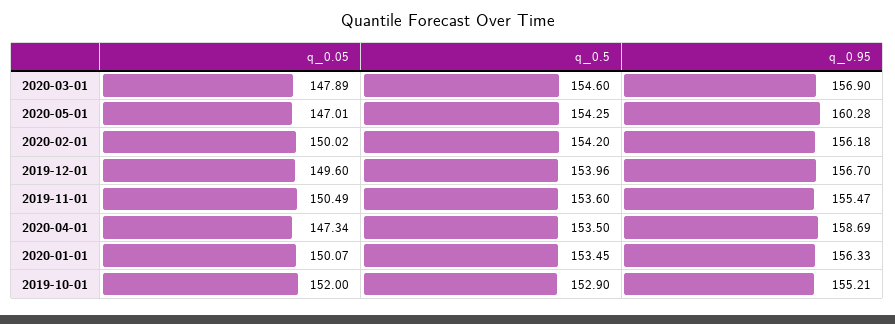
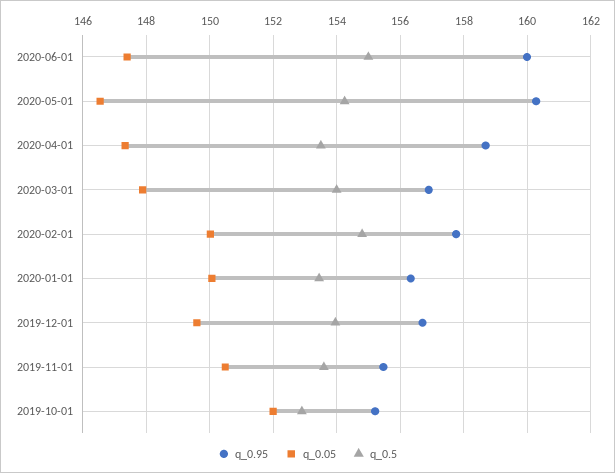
q_0.5, 2020-03-01: 154.6 -> 154
q_0.05, 2020-05-01: 147.01 -> 146.6
q_0.5, 2020-02-01: 154.2 -> 154.8
q_0.95, 2020-02-01: 156.18 -> 157.8
q_0.95, 2020-06-01: none -> 160
q_0.05, 2020-06-01: none -> 147.4
q_0.5, 2020-06-01: none -> 155

